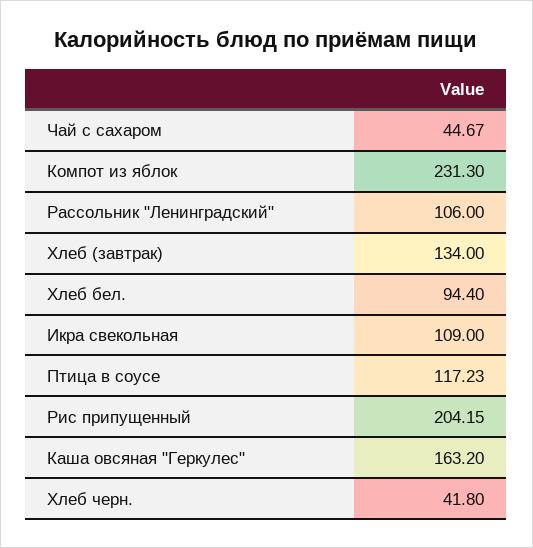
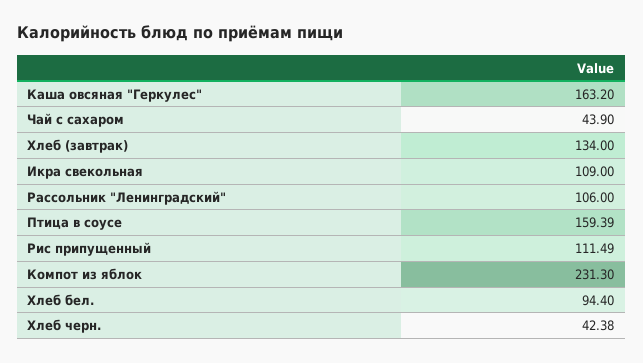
Чай с сахаром: 44.67 -> 43.9
Птица в соусе: 117.23 -> 159.39
Рис припущенный: 204.15 -> 111.49
Хлеб черн.: 41.8 -> 42.38

